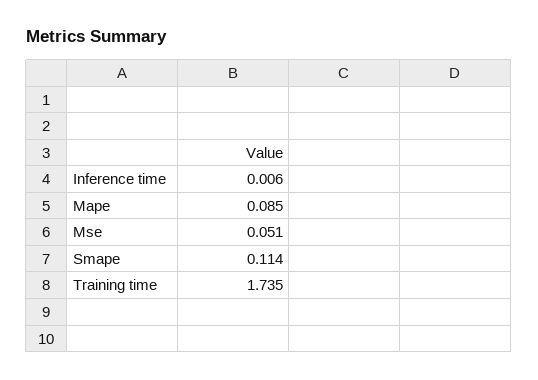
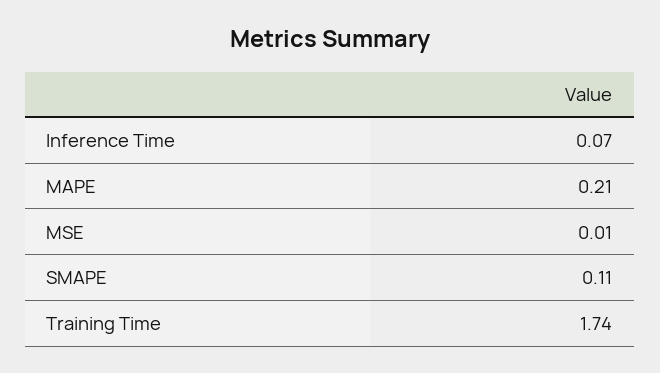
Inference time: 0.006 -> 0.07
Mape: 0.085 -> 0.21
Mse: 0.051 -> 0.01

